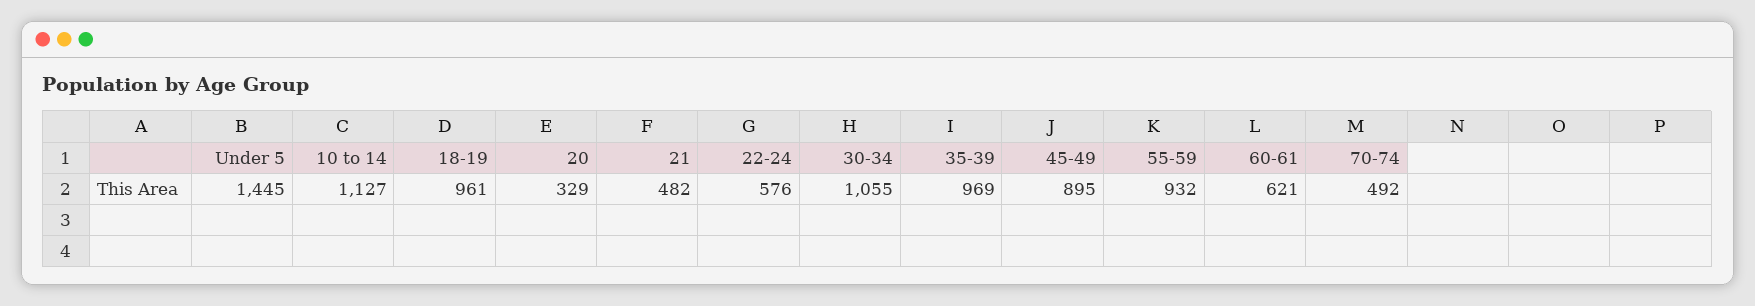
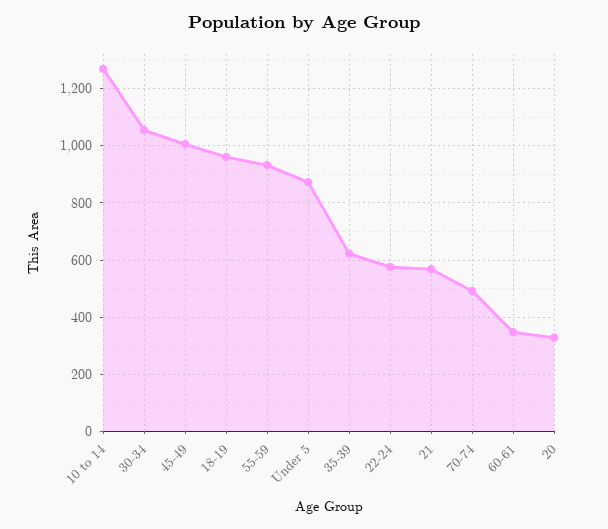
Under 5: 1445 -> 875
10 to 14: 1127 -> 1275
21: 482 -> 575
35-39: 969 -> 625
45-49: 895 -> 1000
60-61: 621 -> 350

